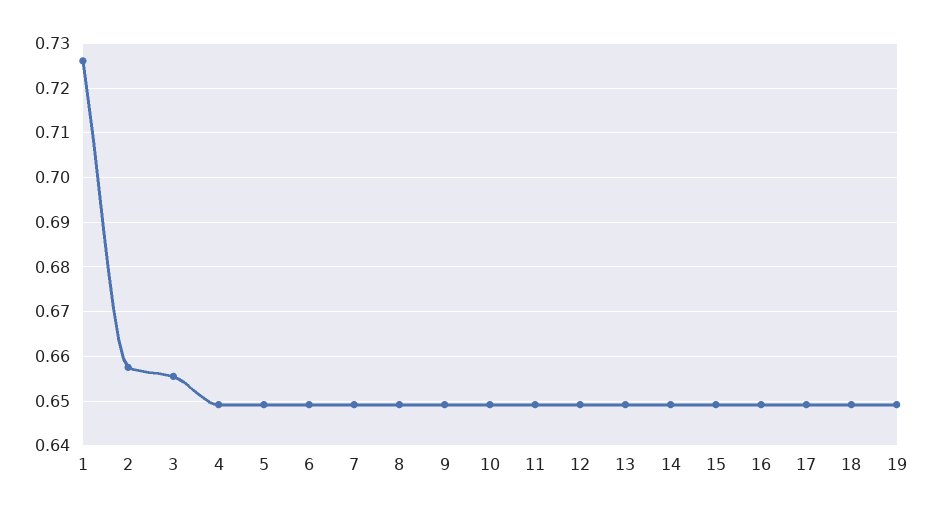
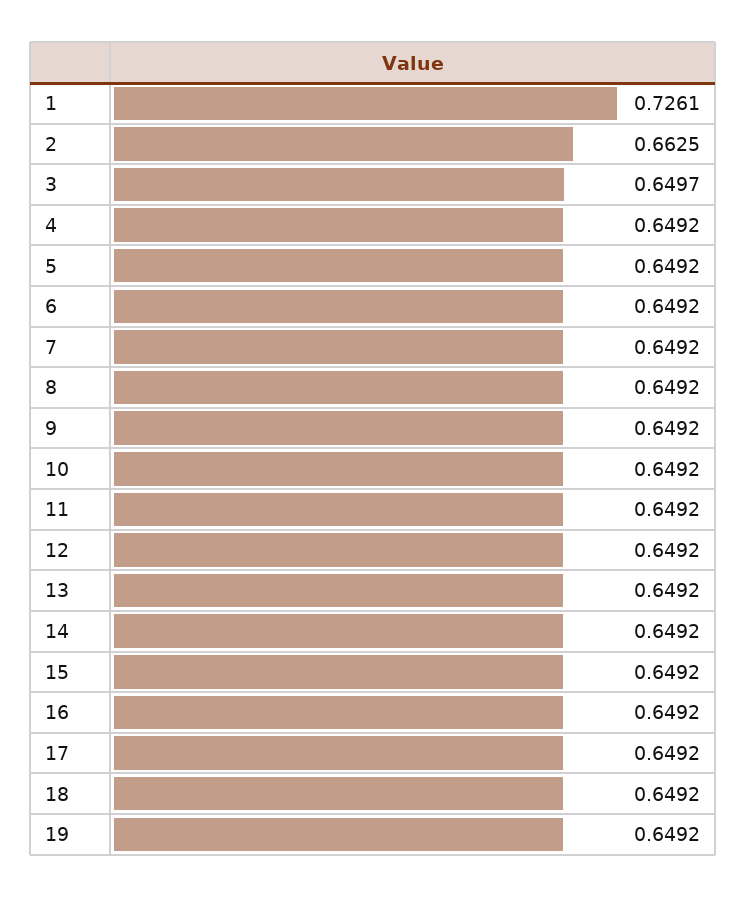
2: 0.658 -> 0.6625
3: 0.656 -> 0.6497

